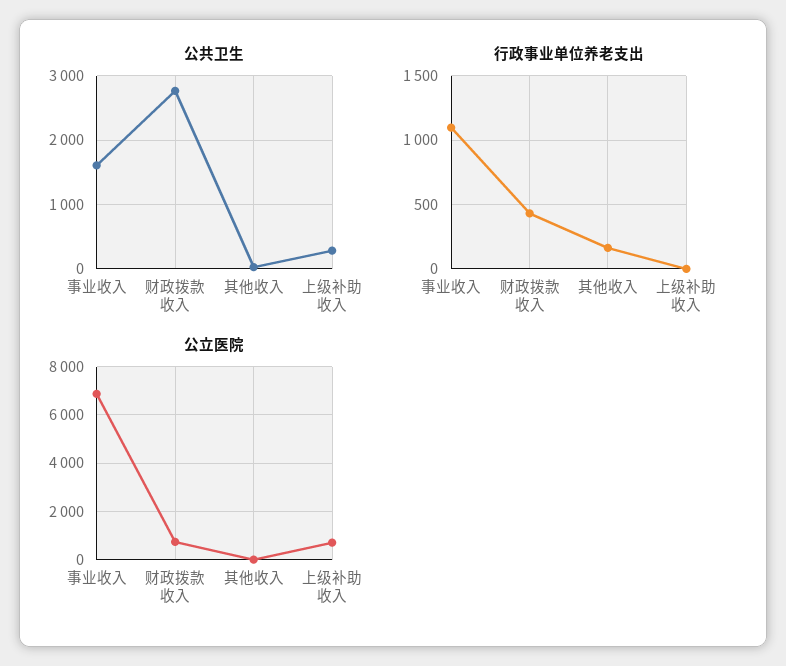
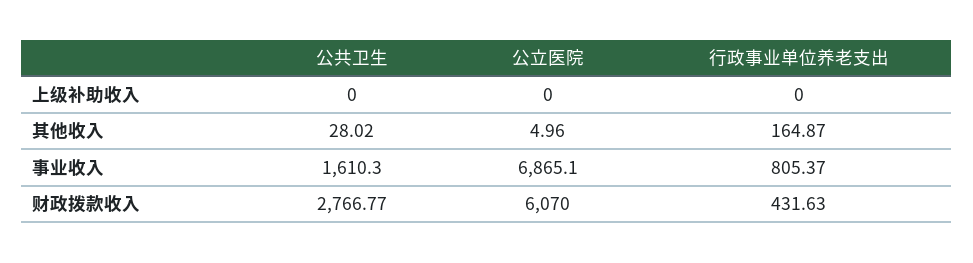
公共卫生, 上级补助收入: 300 -> 0
行政事业单位养老支出, 事业收入: 1100 -> 805.37
公立医院, 财政拨款收入: 750 -> 6070
公立医院, 上级补助收入: 750 -> 0

